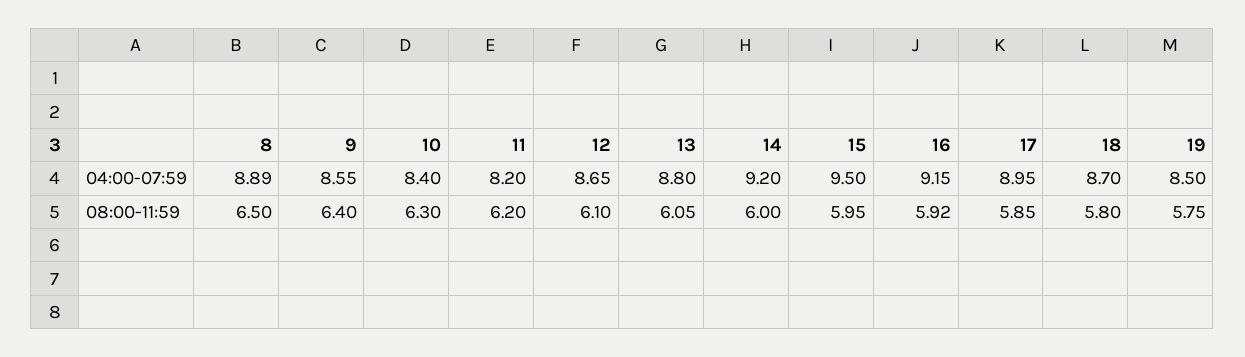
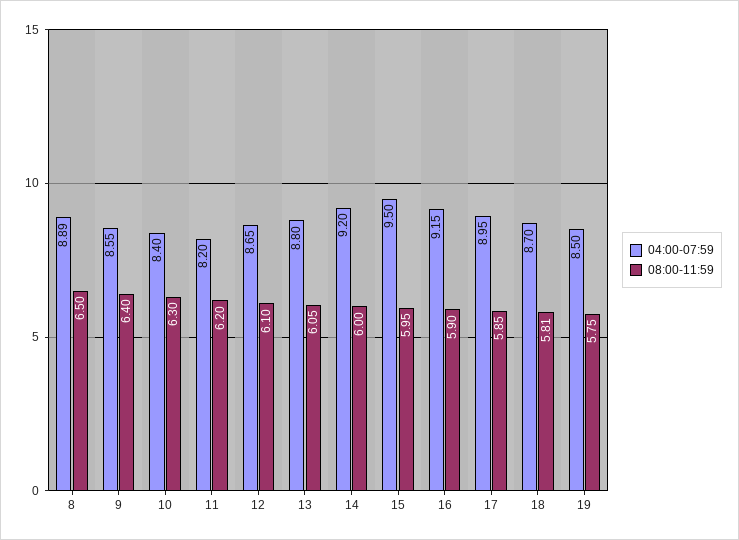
08:00-11:59, 16: 5.92 -> 5.9
08:00-11:59, 18: 5.8 -> 5.81

